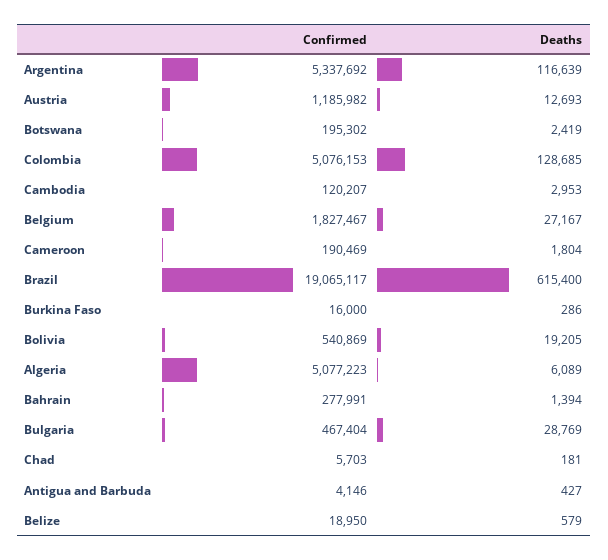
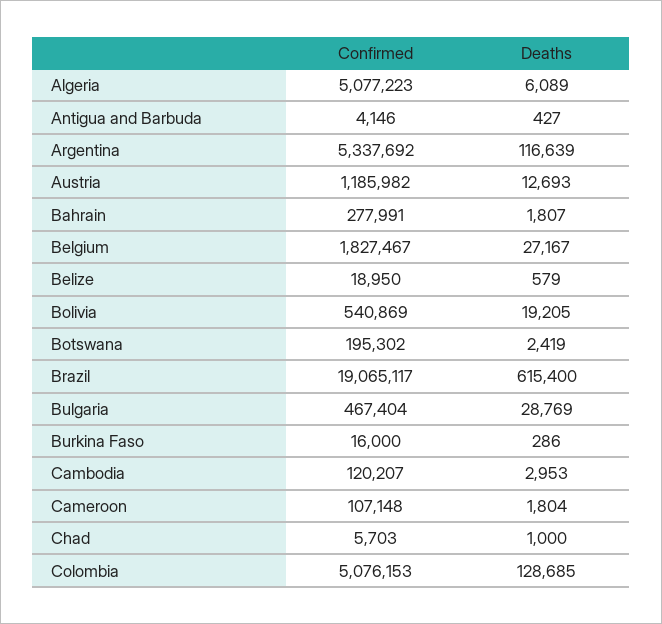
Confirmed, Cameroon: 190469 -> 107148
Deaths, Bahrain: 1394 -> 1807
Deaths, Chad: 181 -> 1000

